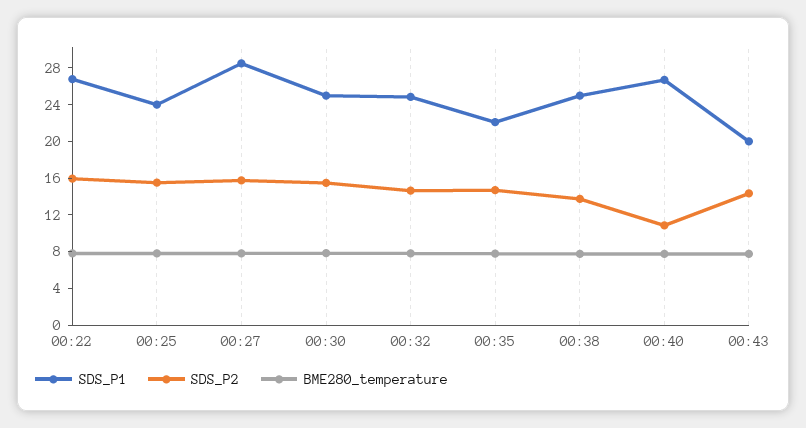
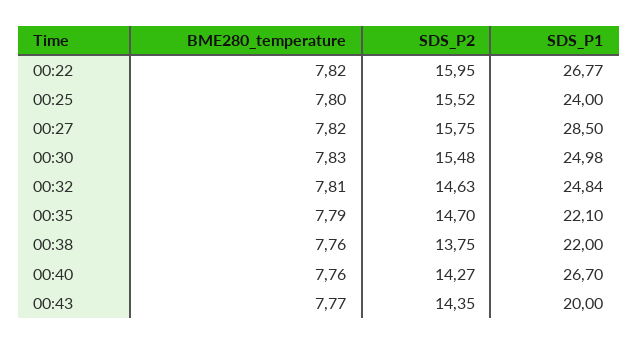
SDS_P1, 00:38: 25 -> 22
SDS_P2, 00:40: 11 -> 14.27

